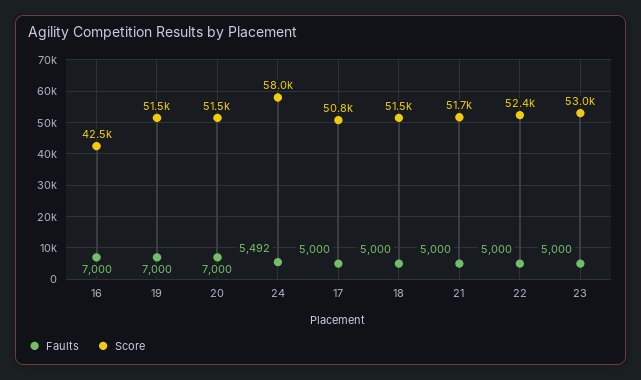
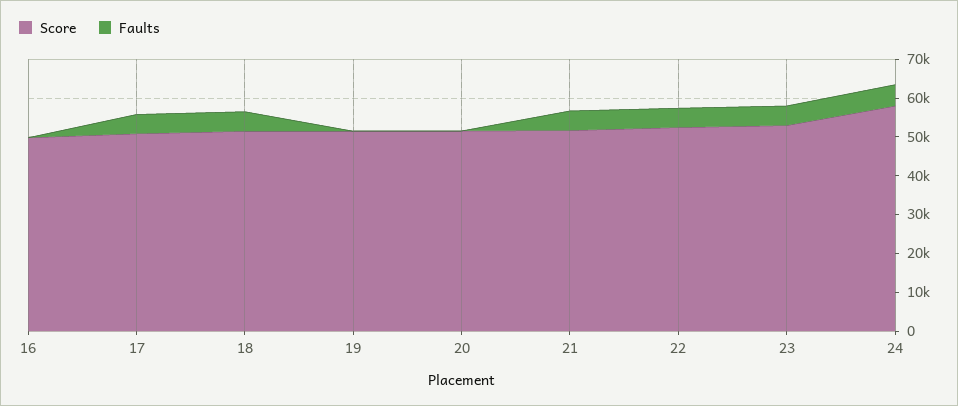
Faults, 16: 7000 -> 0
Score, 16: 42500 -> 50000
Faults, 19: 7000 -> 0
Faults, 20: 7000 -> 0

